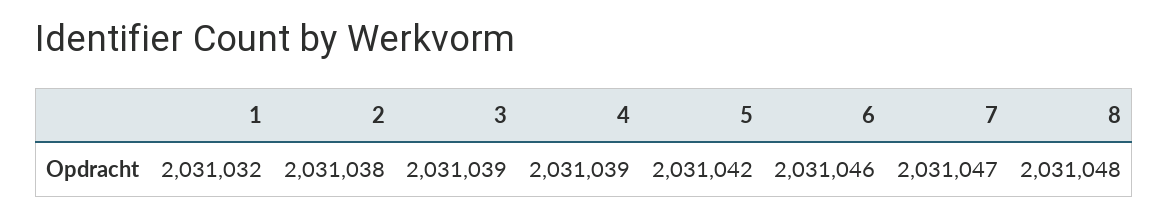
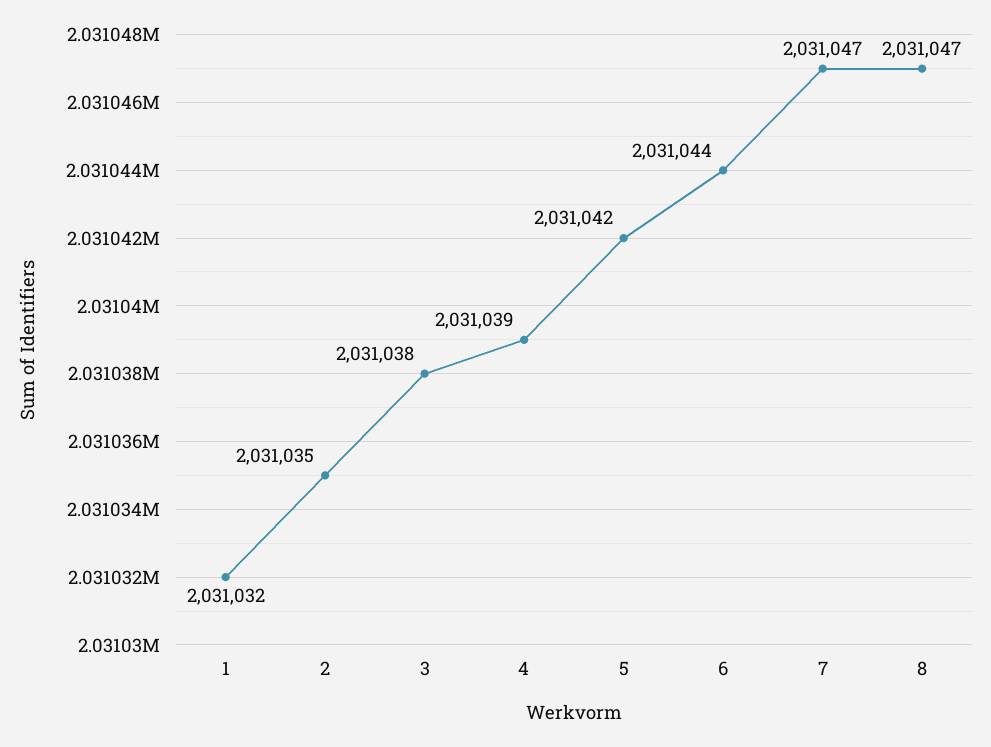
2: 2031038 -> 2031035
3: 2031039 -> 2031038
6: 2031046 -> 2031044
8: 2031048 -> 2031047

